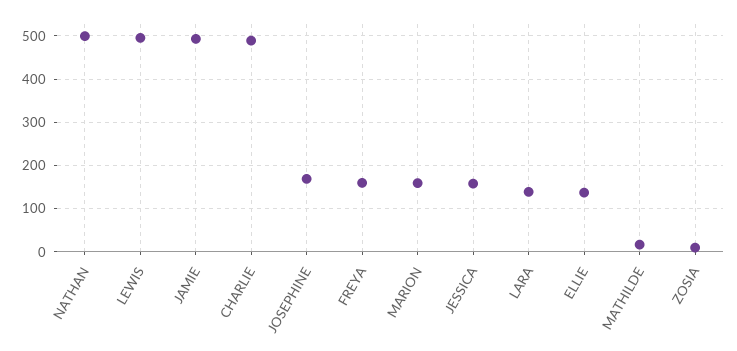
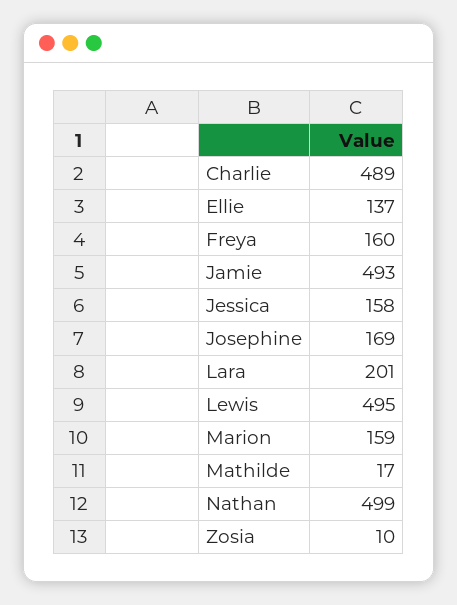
LARA: 140 -> 201

